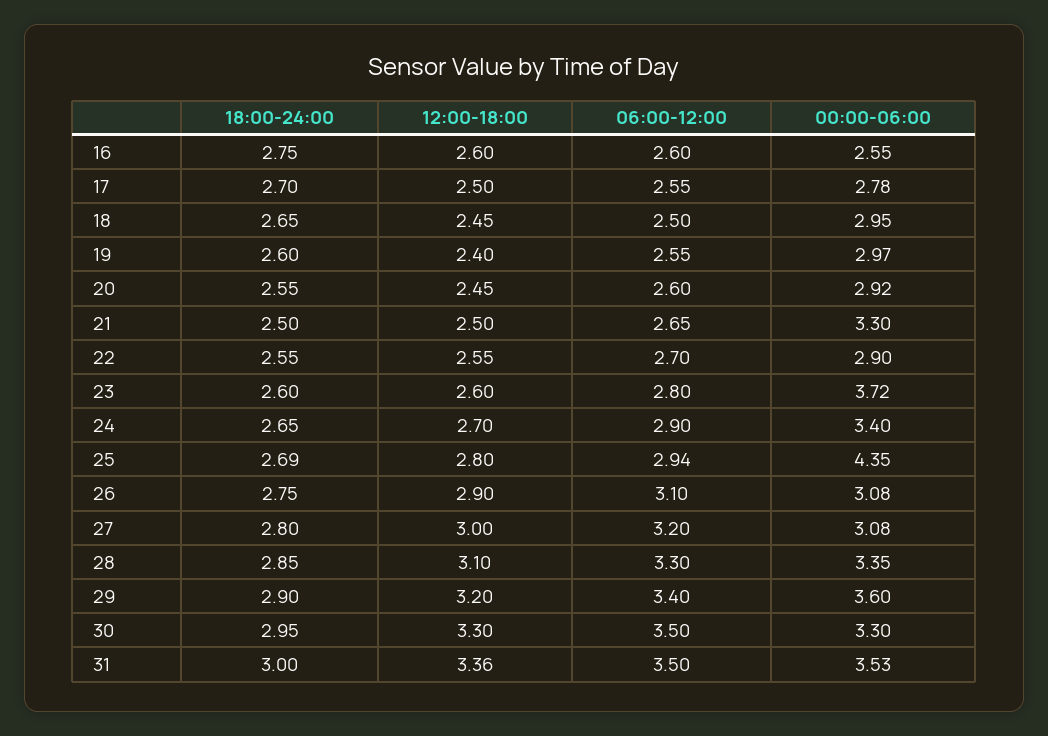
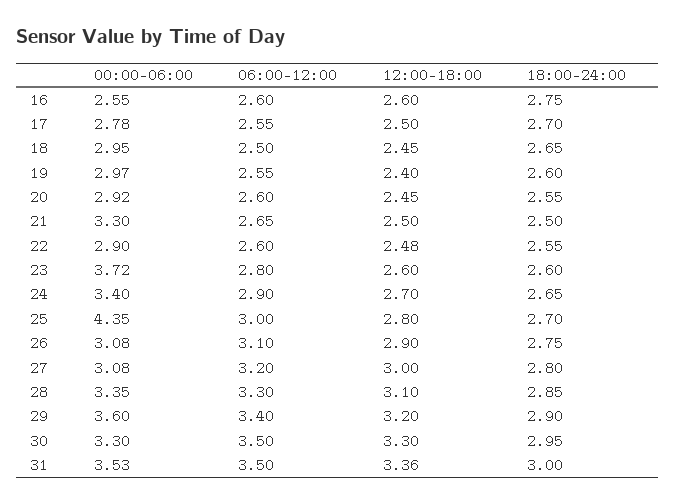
12:00-18:00, 22: 2.55 -> 2.48
06:00-12:00, 22: 2.7 -> 2.6
18:00-24:00, 25: 2.69 -> 2.7
06:00-12:00, 25: 2.94 -> 3

